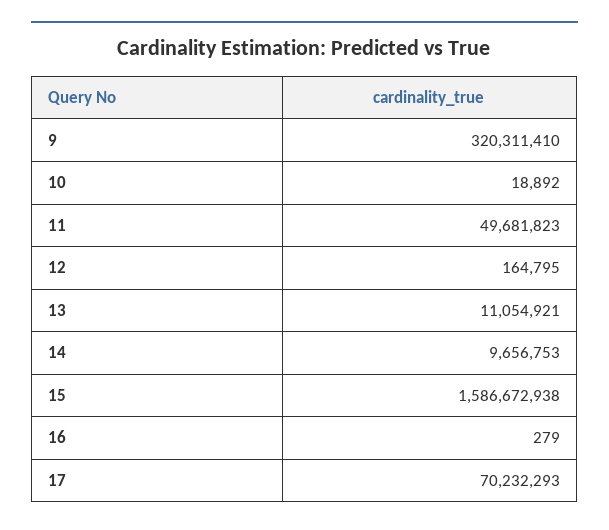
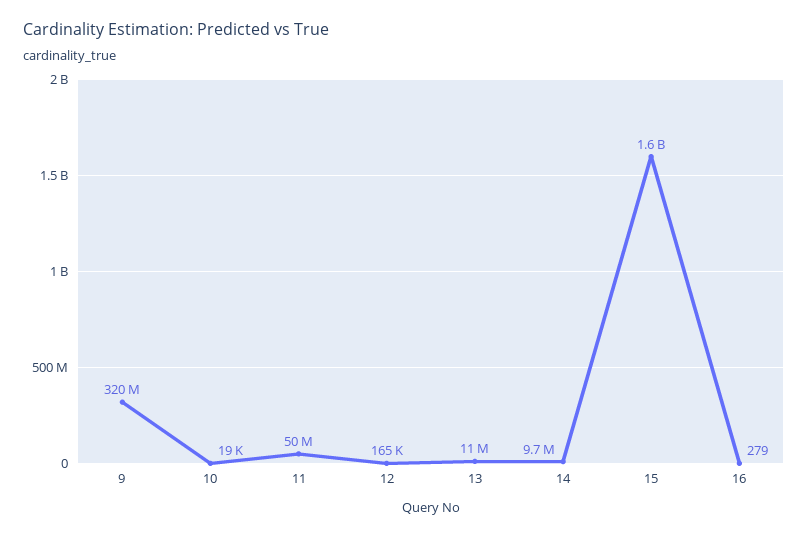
17: 70232293 -> none

